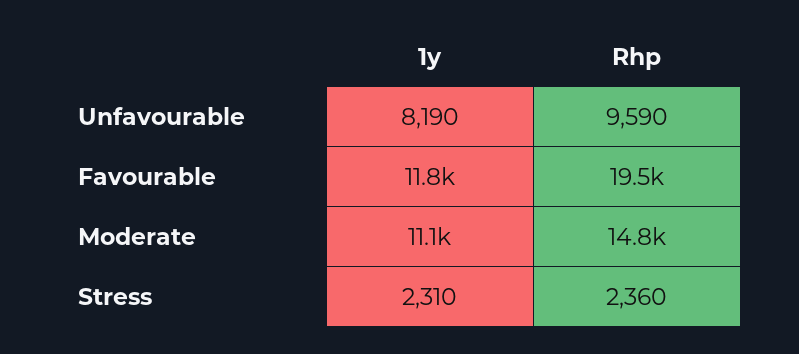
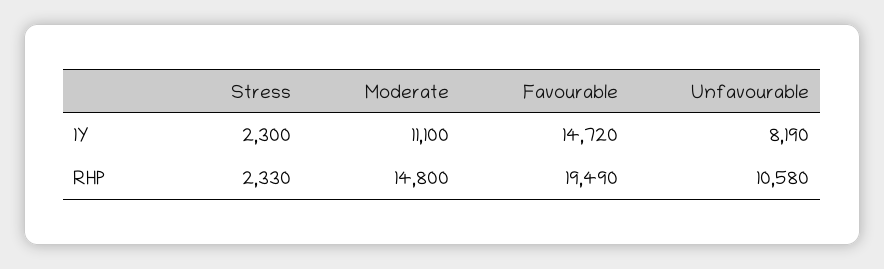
Rhp, Unfavourable: 9590 -> 10580
1y, Favourable: 11800 -> 14720
1y, Stress: 2310 -> 2300
Rhp, Stress: 2360 -> 2330

